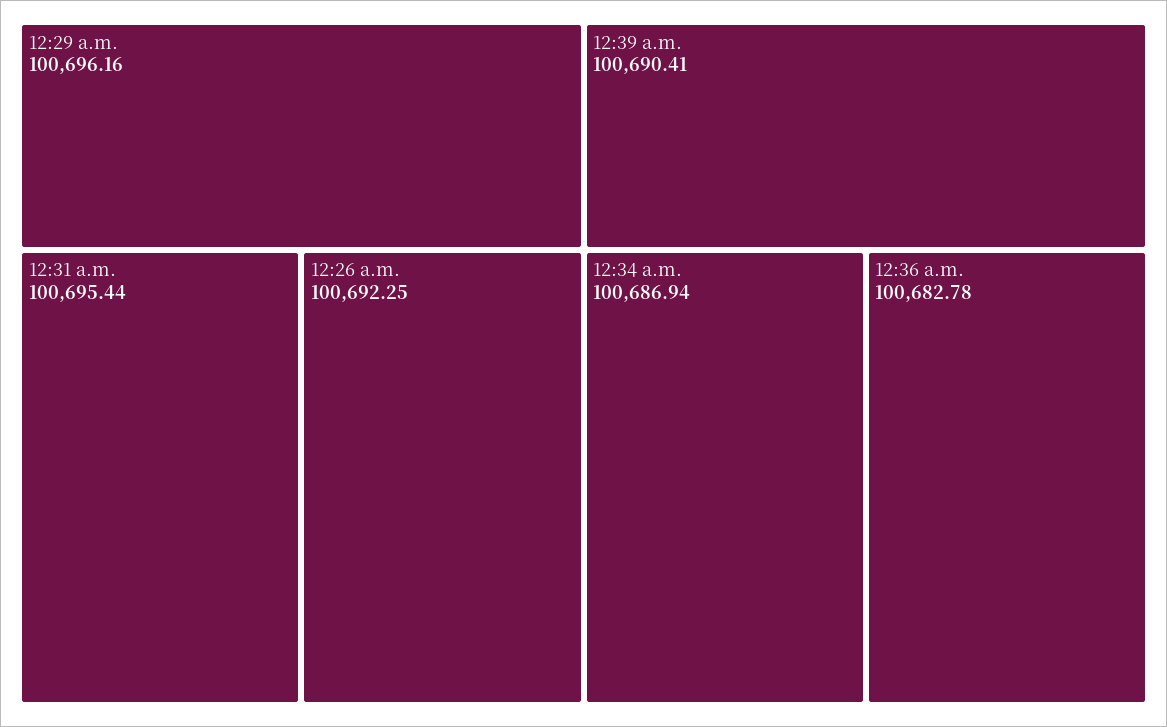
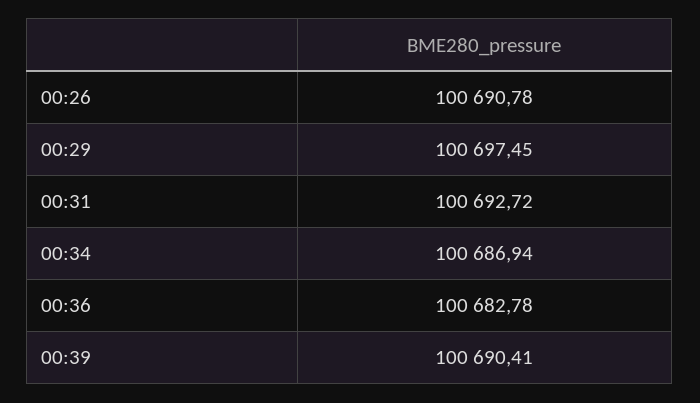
12:29 a.m.: 100696.16 -> 100697.45
12:31 a.m.: 100695.44 -> 100692.72
12:26 a.m.: 100692.25 -> 100690.78

